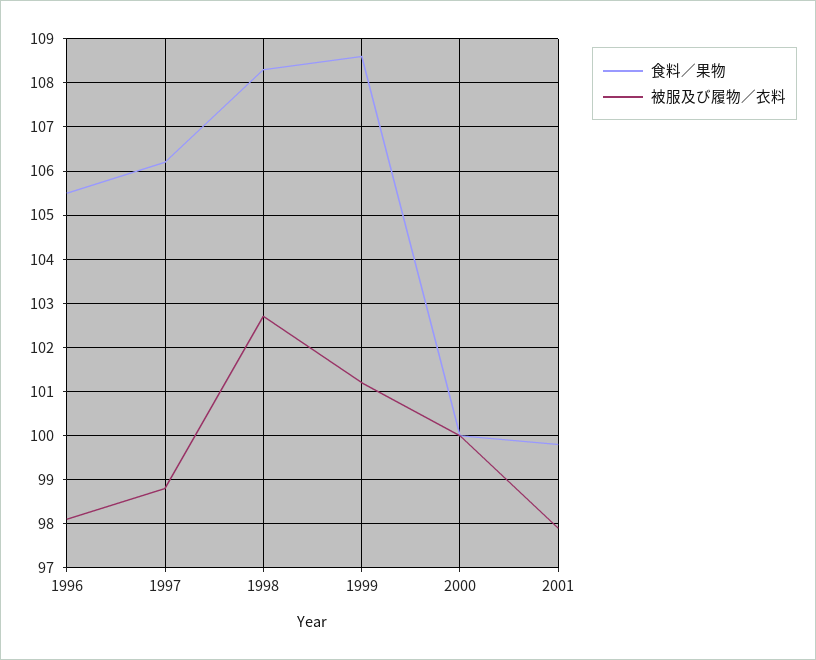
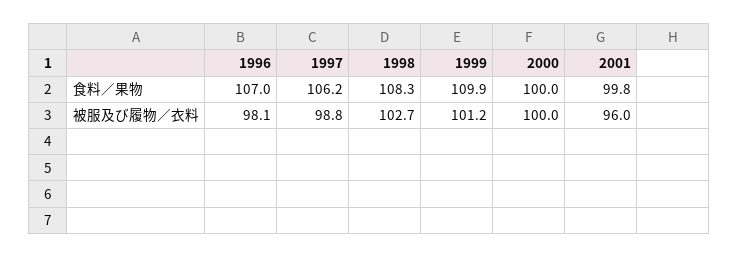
食料／果物, 1996: 105.5 -> 107
食料／果物, 1999: 108.5 -> 109.9
被服及び履物／衣料, 2001: 98 -> 96

